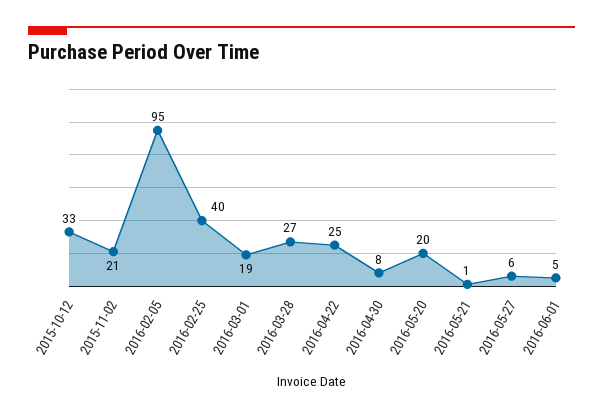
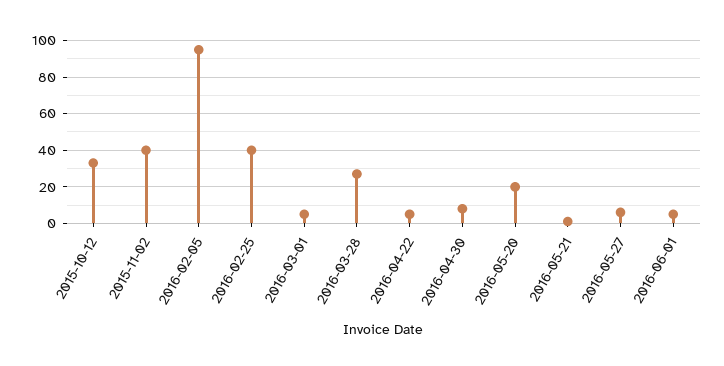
2015-11-02: 21 -> 40
2016-03-01: 19 -> 5
2016-04-22: 25 -> 5

